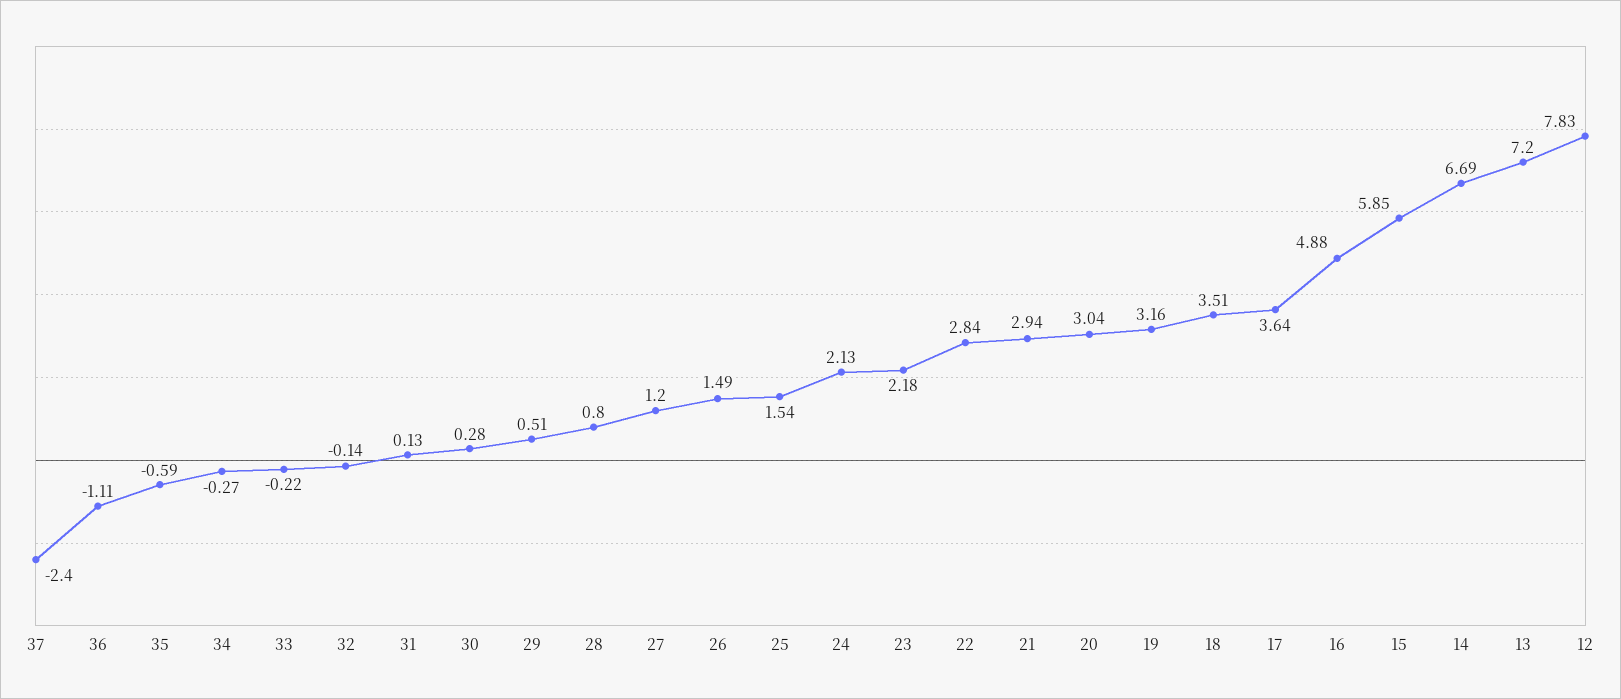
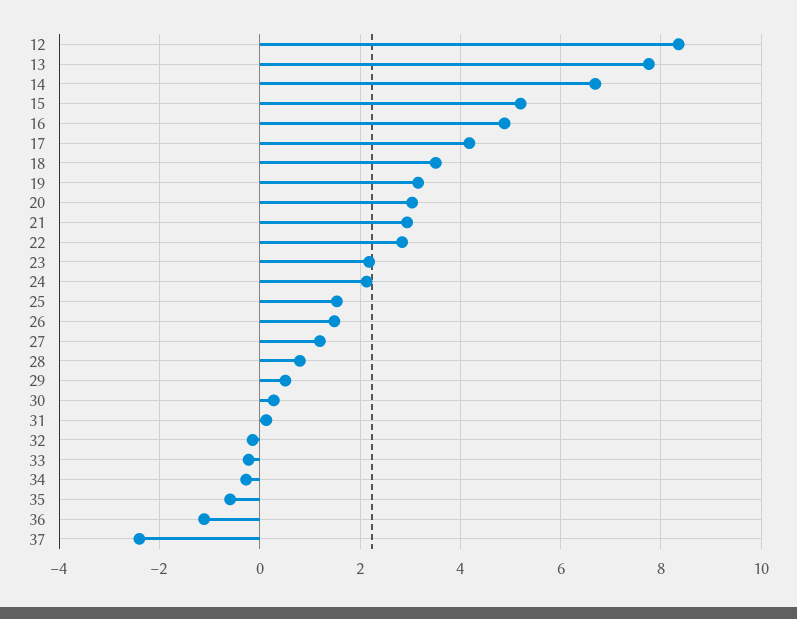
17: 3.64 -> 4.2
15: 5.85 -> 5.2
13: 7.2 -> 7.8
12: 7.83 -> 8.4

